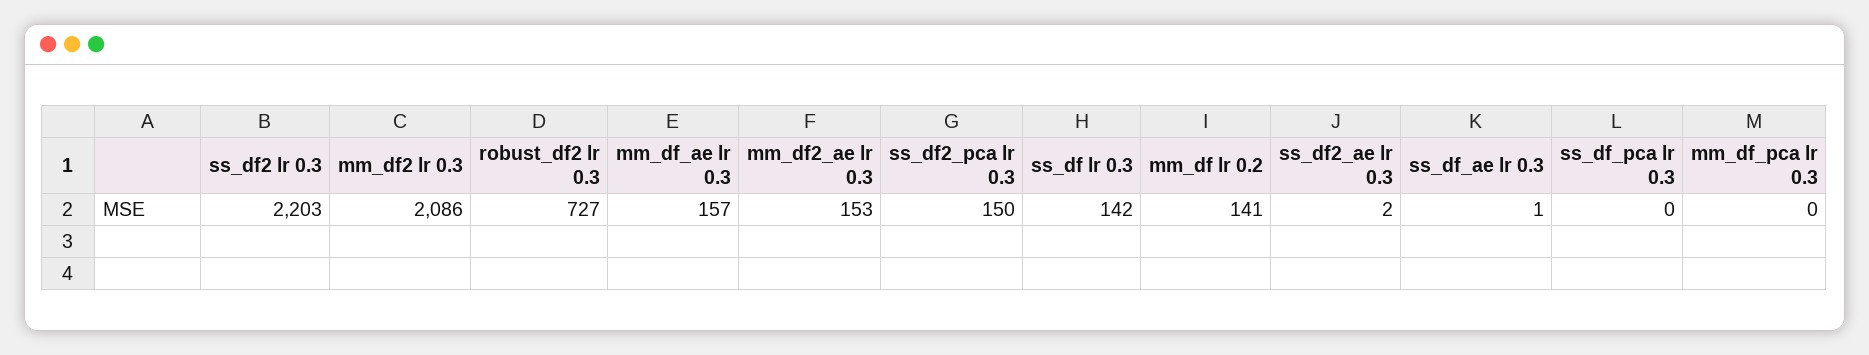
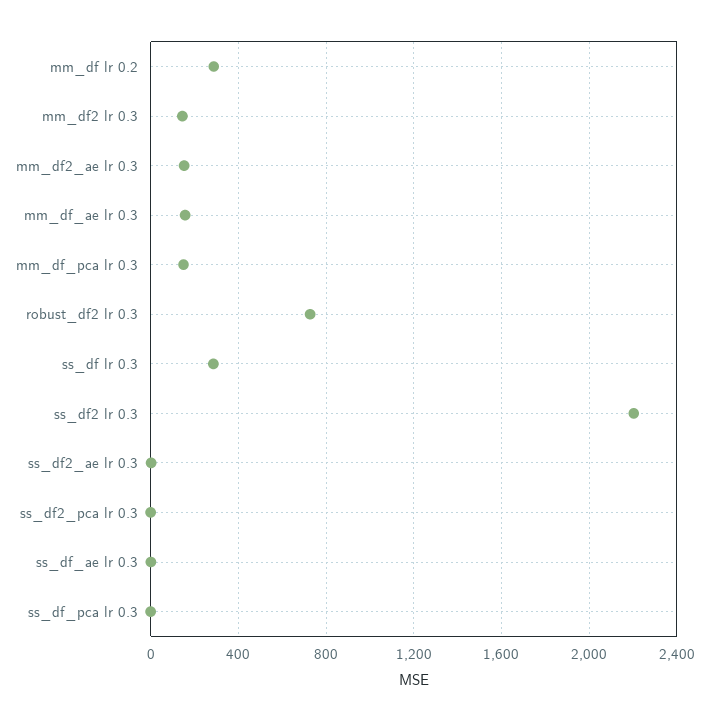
mm_df2 lr 0.3: 2086 -> 150
ss_df2_pca lr 0.3: 150 -> 0
ss_df lr 0.3: 142 -> 300
mm_df lr 0.2: 141 -> 300
mm_df_pca lr 0.3: 0 -> 150

